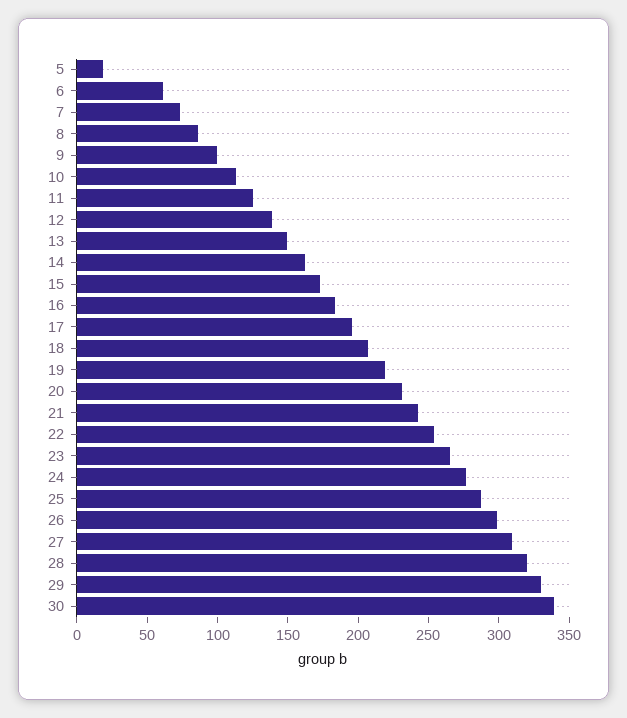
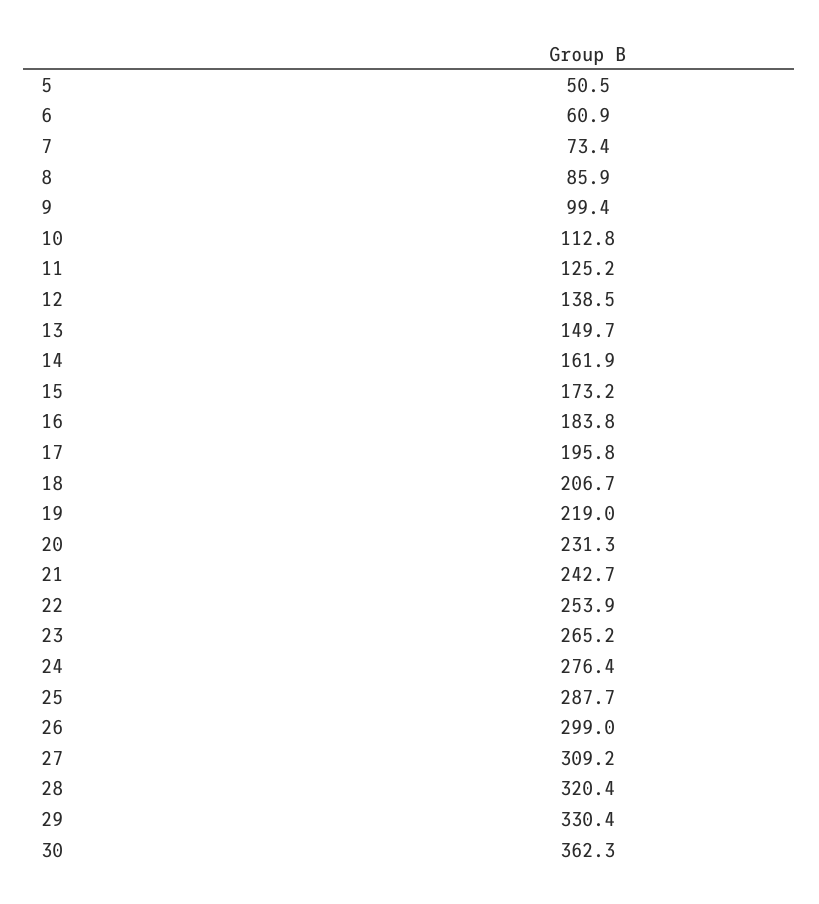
5: 20 -> 50.5
30: 340 -> 362.3

